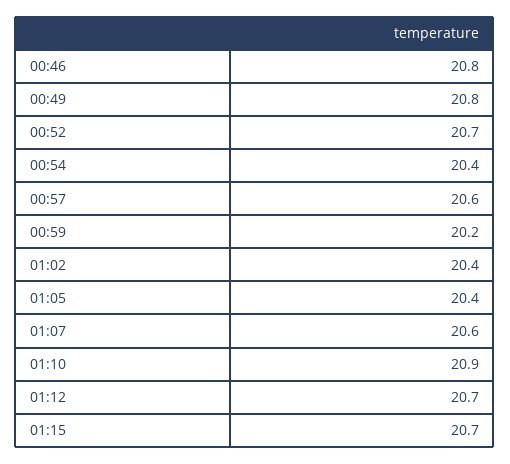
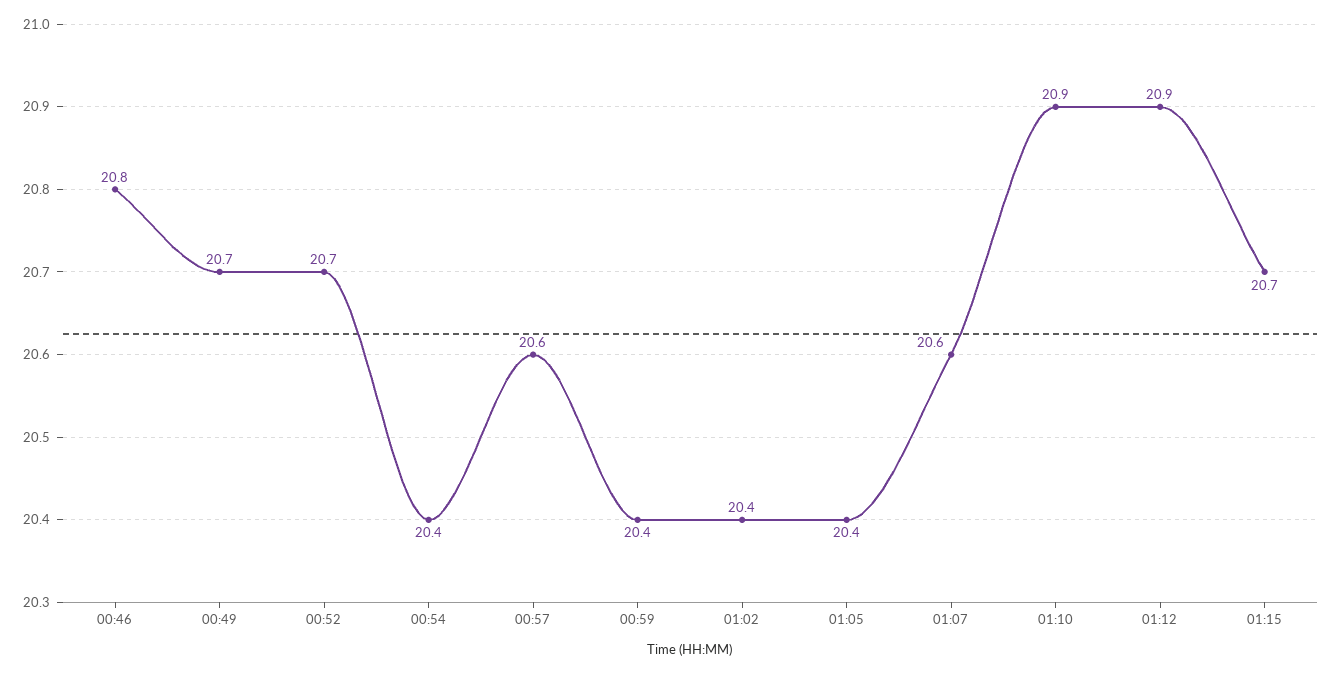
00:49: 20.8 -> 20.7
00:59: 20.2 -> 20.4
01:12: 20.7 -> 20.9

